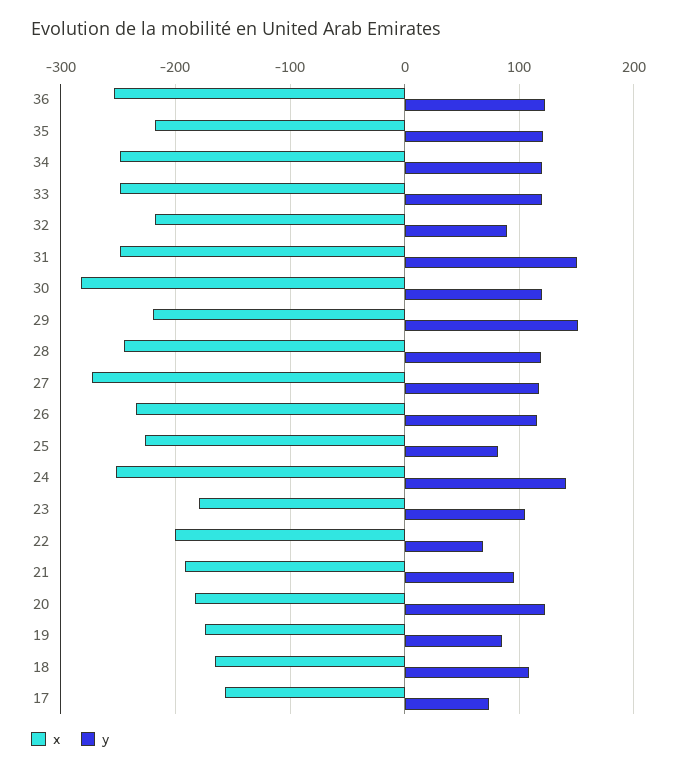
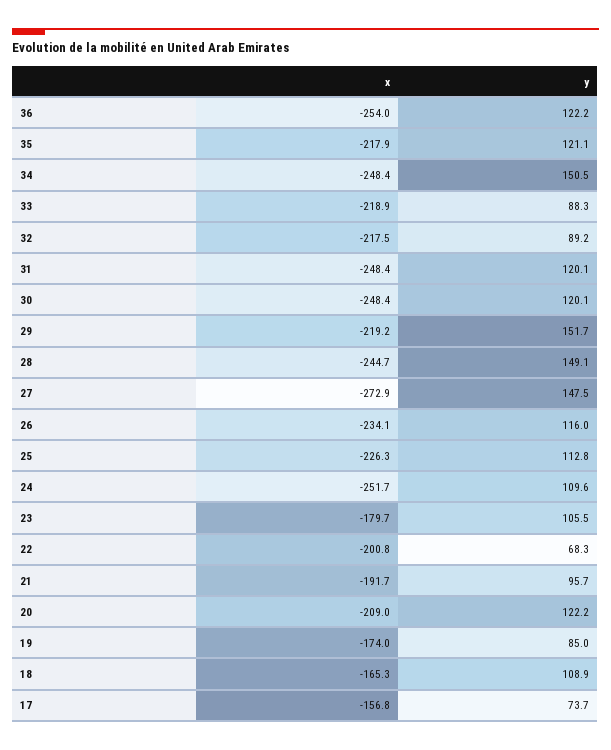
y, 34: 120 -> 150.5
x, 33: -250 -> -218.9
y, 33: 120 -> 88.3
y, 31: 150 -> 120.1
x, 30: -280 -> -248.4
y, 28: 120 -> 149.1
y, 27: 120 -> 147.5
y, 25: 80 -> 112.8
y, 24: 140 -> 109.6
x, 20: -180 -> -209

